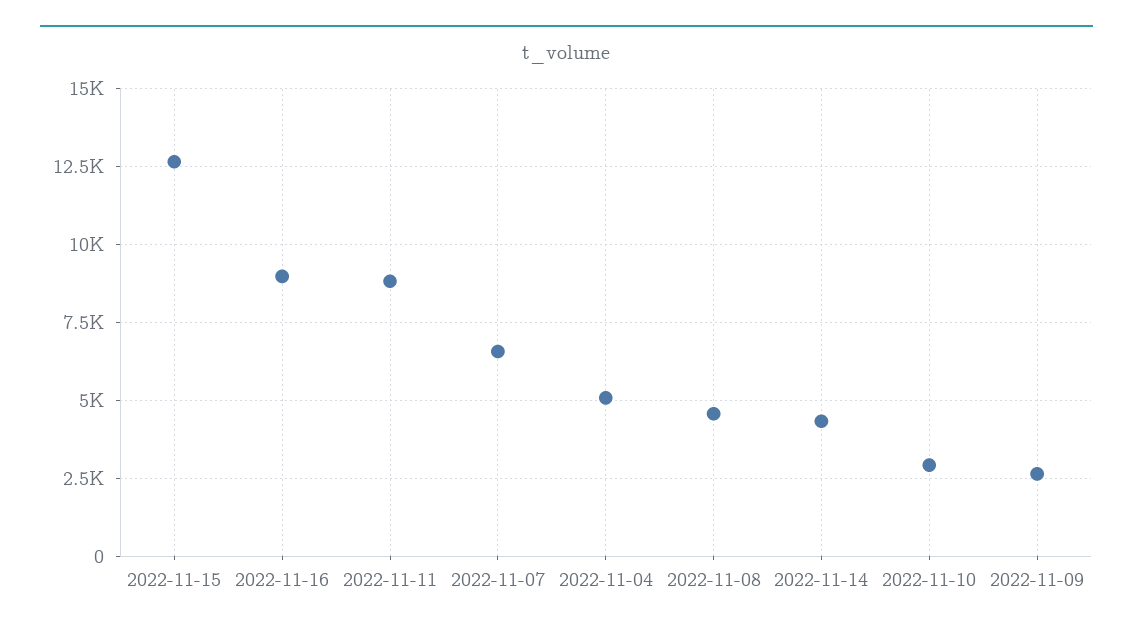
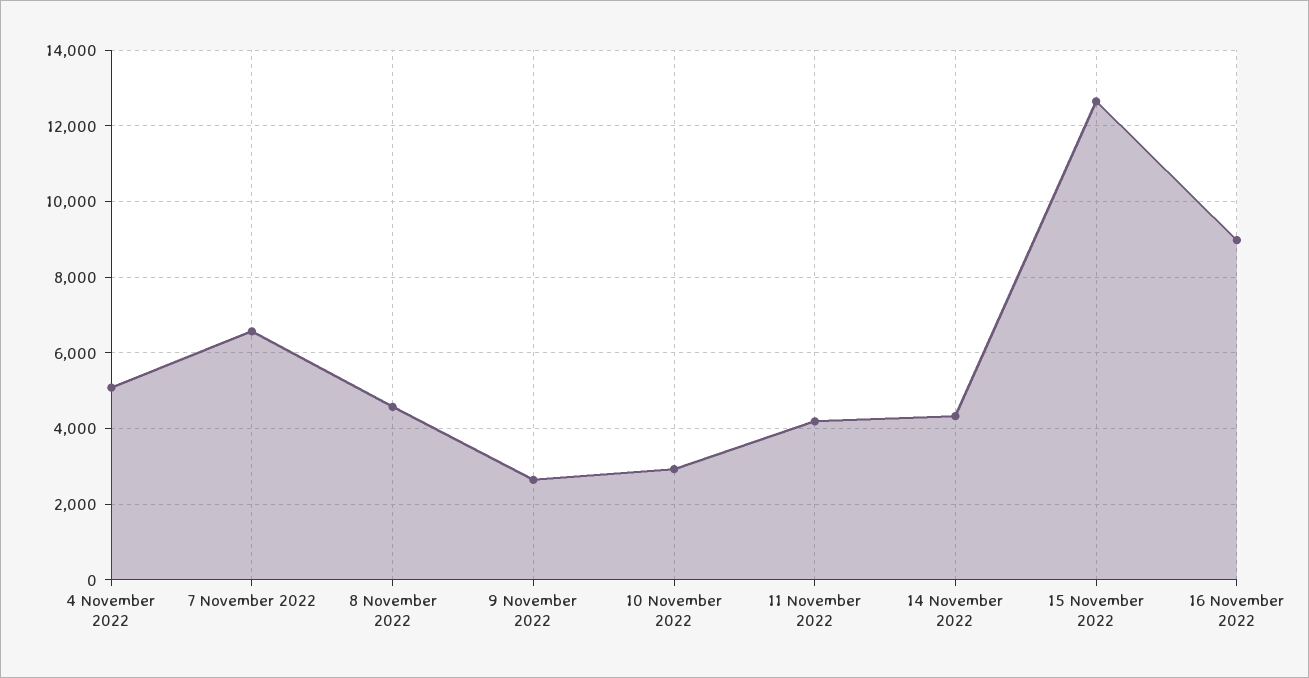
2022-11-11: 8750 -> 4200

